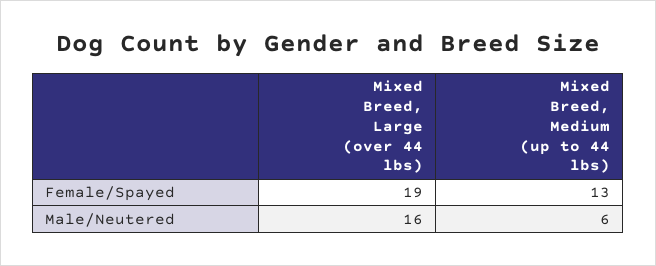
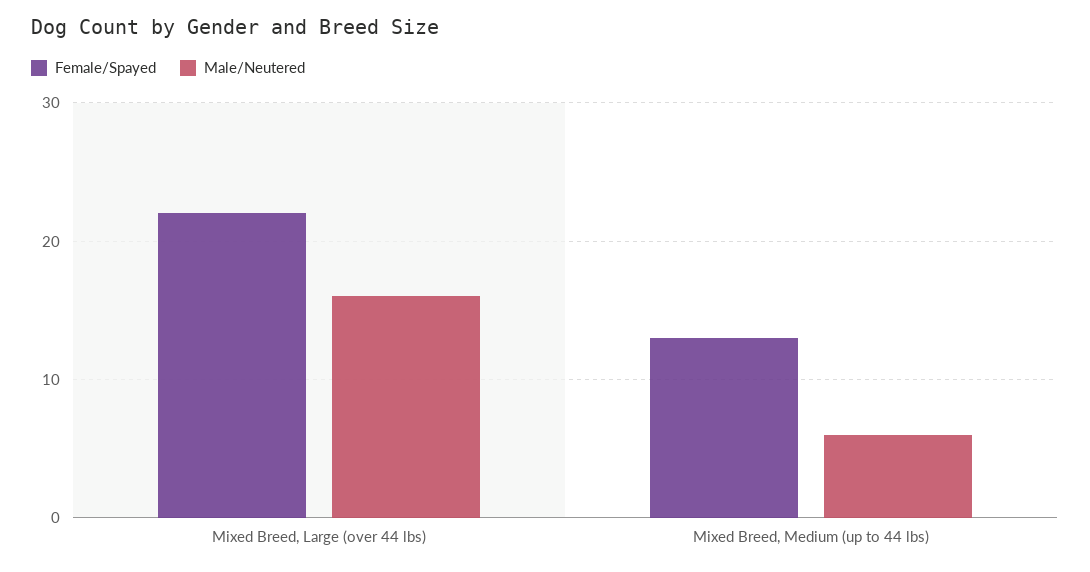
Female/Spayed, Mixed Breed, Large (over 44 lbs): 19 -> 22

